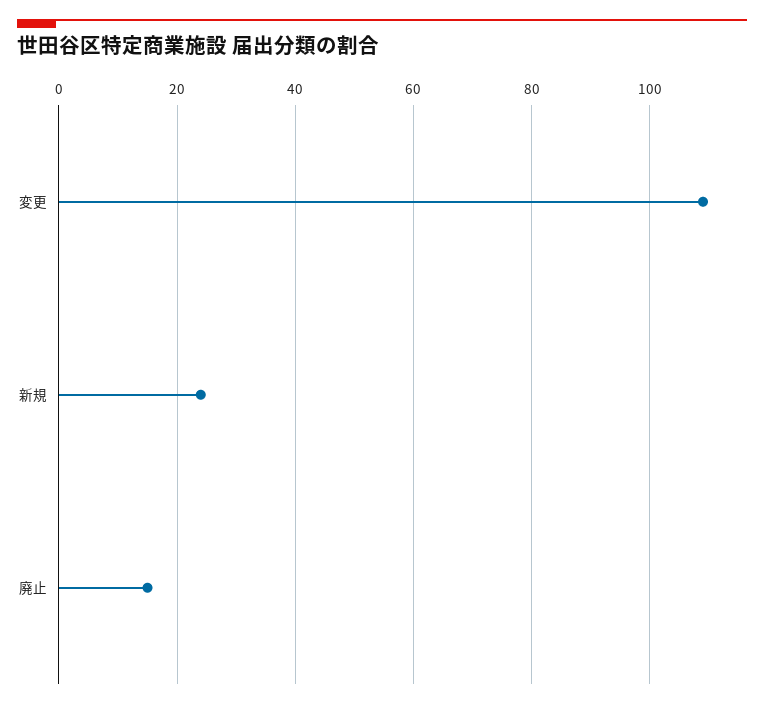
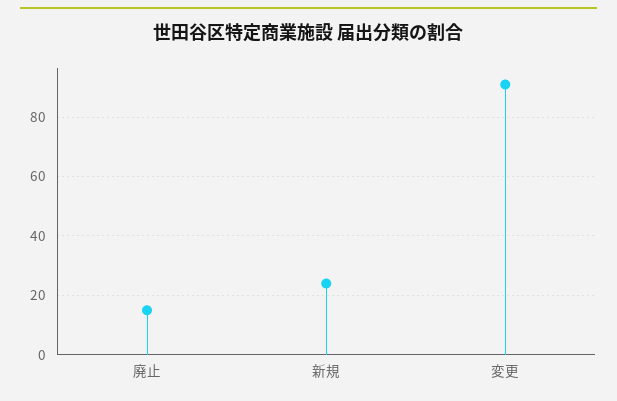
変更: 110 -> 90

